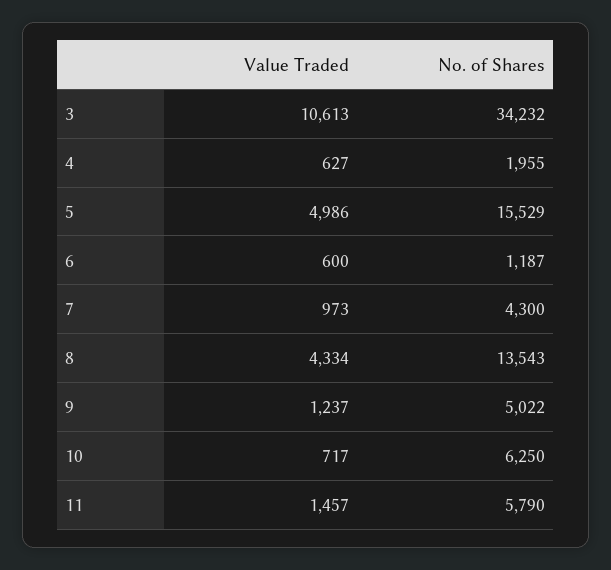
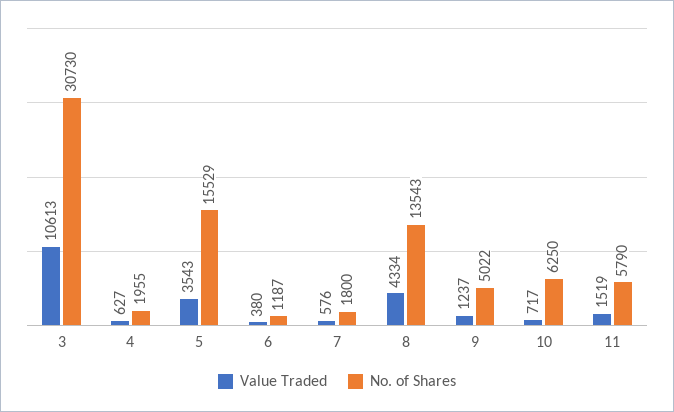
No. of Shares, 3: 34232 -> 30730
Value Traded, 5: 4986 -> 3543
Value Traded, 6: 600 -> 380
Value Traded, 7: 973 -> 576
No. of Shares, 7: 4300 -> 1800
Value Traded, 11: 1457 -> 1519

